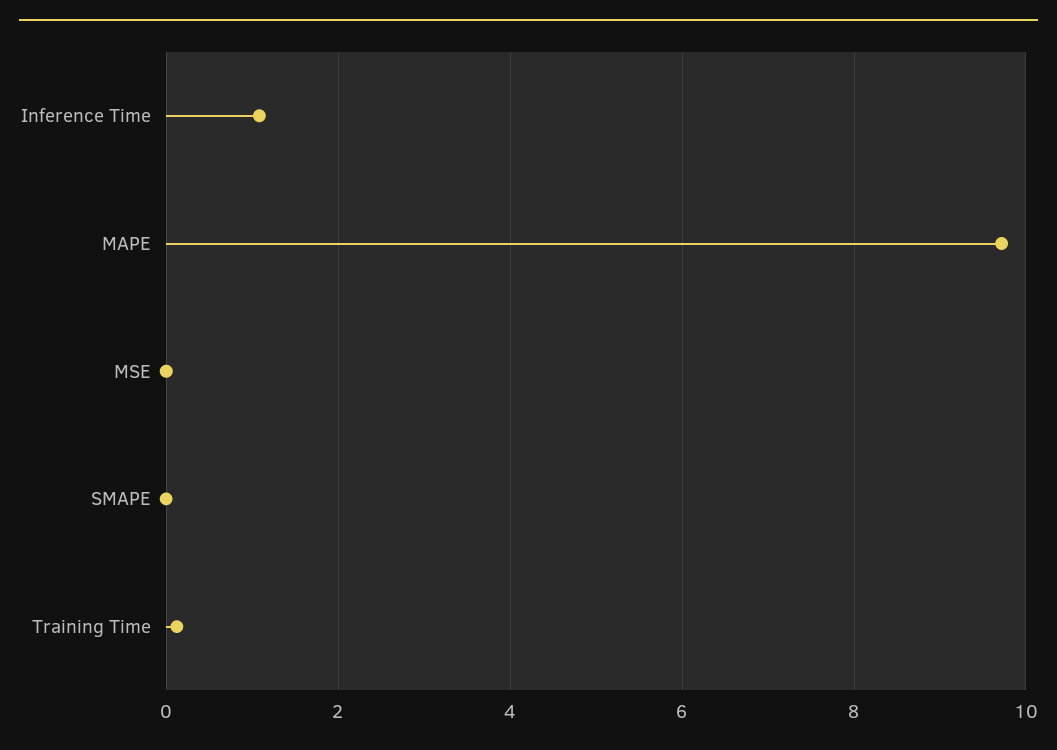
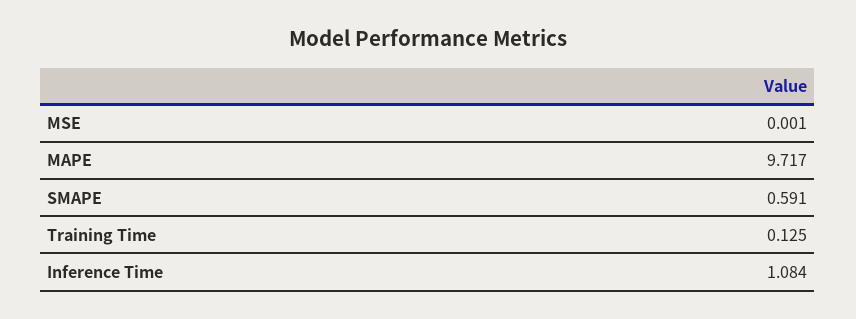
SMAPE: 0 -> 0.591

